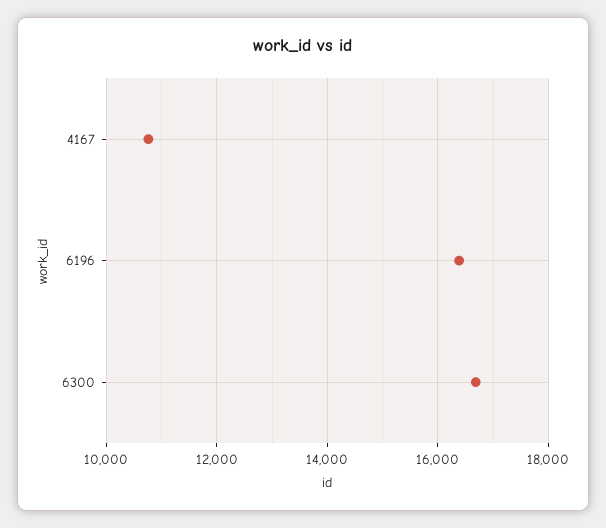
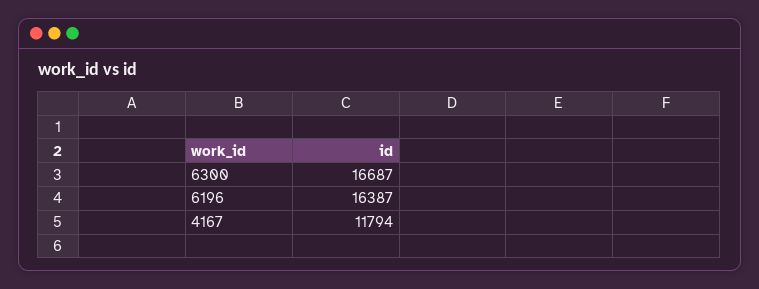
4167: 10800 -> 11794

